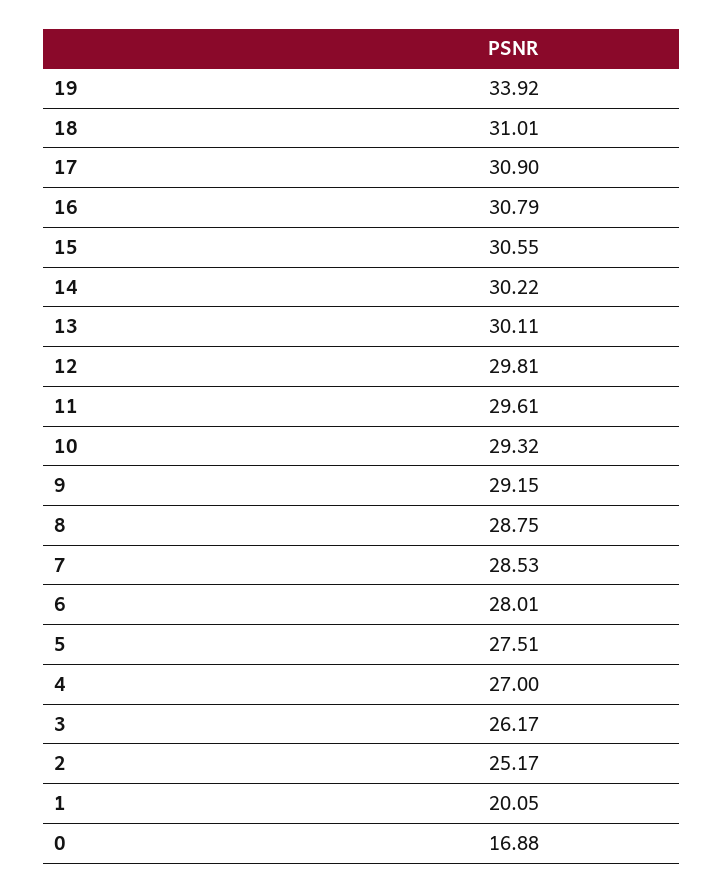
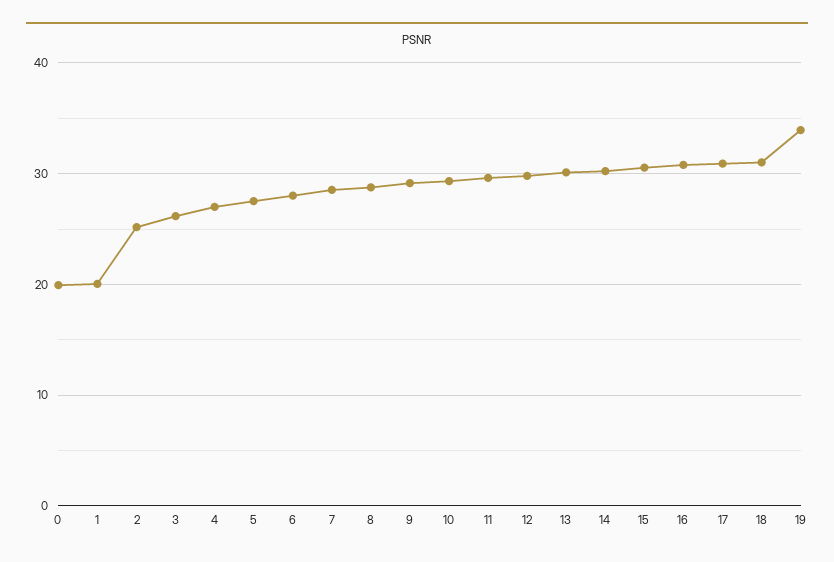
0: 16.88 -> 20

